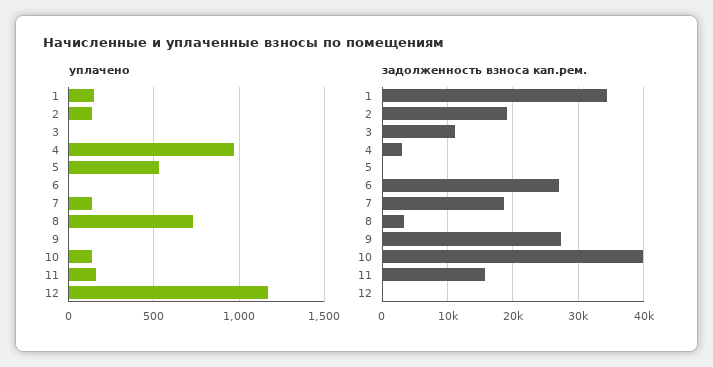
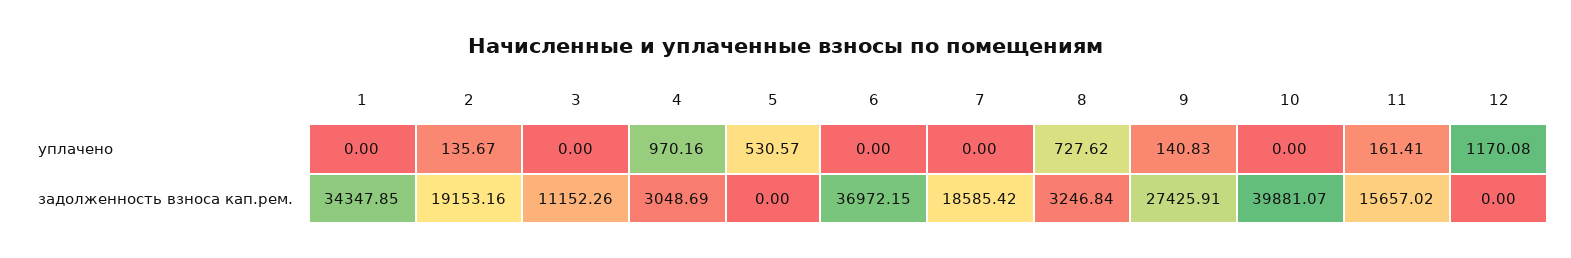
уплачено, 1: 150 -> 0
уплачено, 7: 150 -> 0
уплачено, 9: 0 -> 140.83
уплачено, 10: 150 -> 0
задолженность взноса кап.рем., 6: 27000 -> 36972.15

